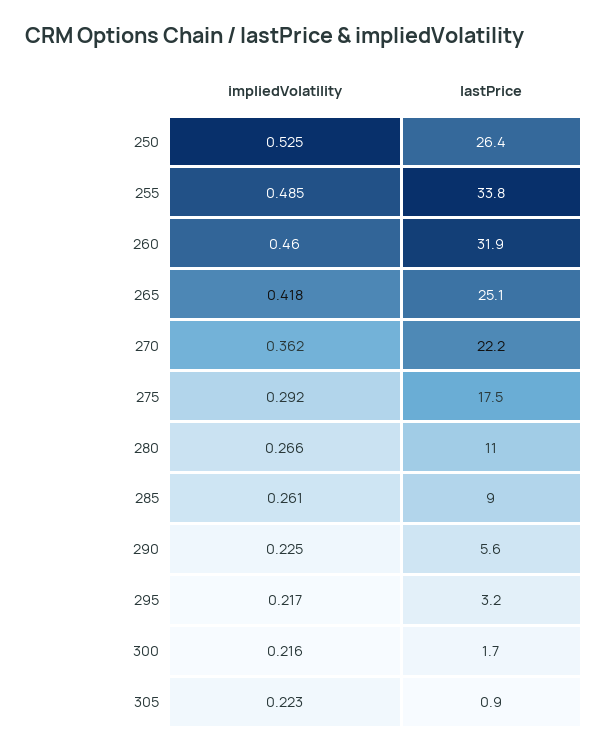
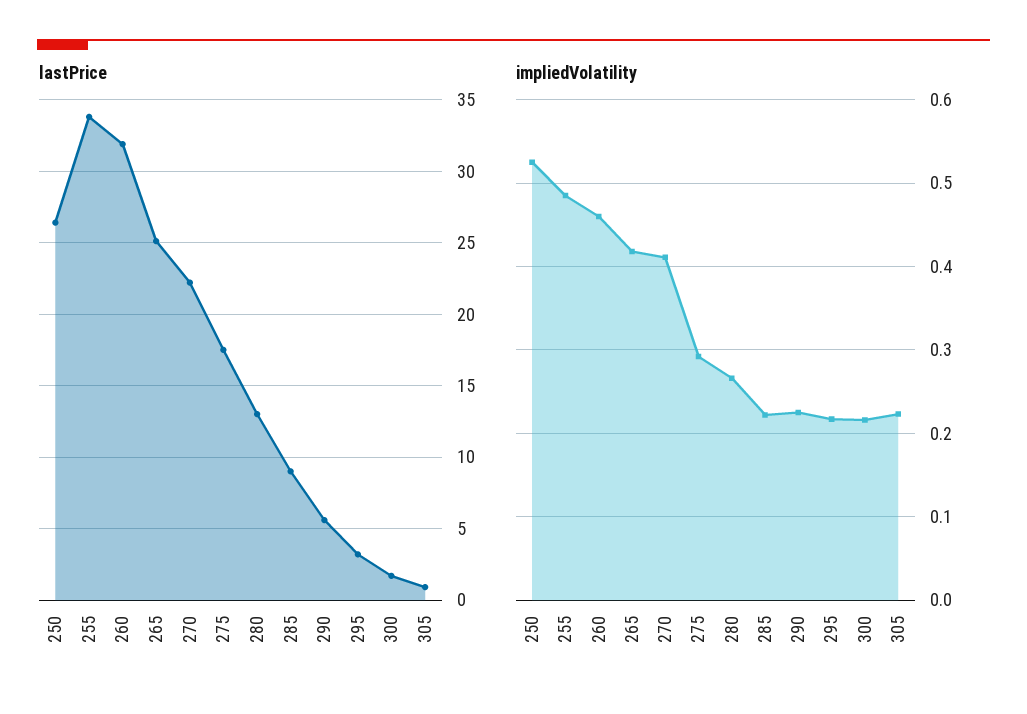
impliedVolatility, 270: 0.362 -> 0.41
lastPrice, 280: 11 -> 13
impliedVolatility, 285: 0.261 -> 0.22

